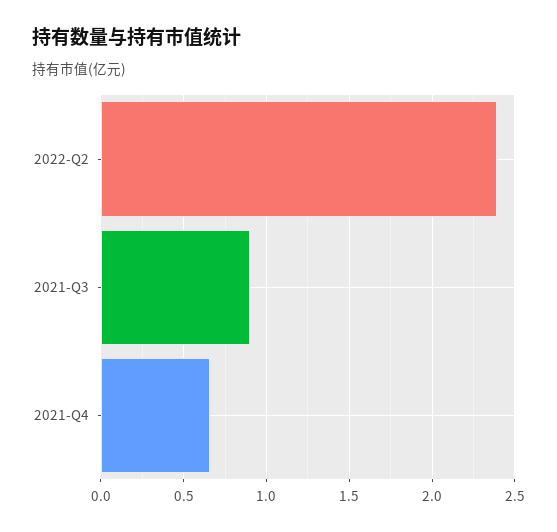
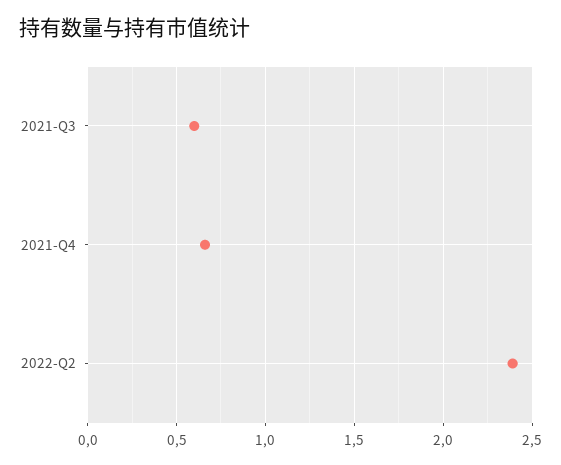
2021-Q3: 0.9 -> 0.6

